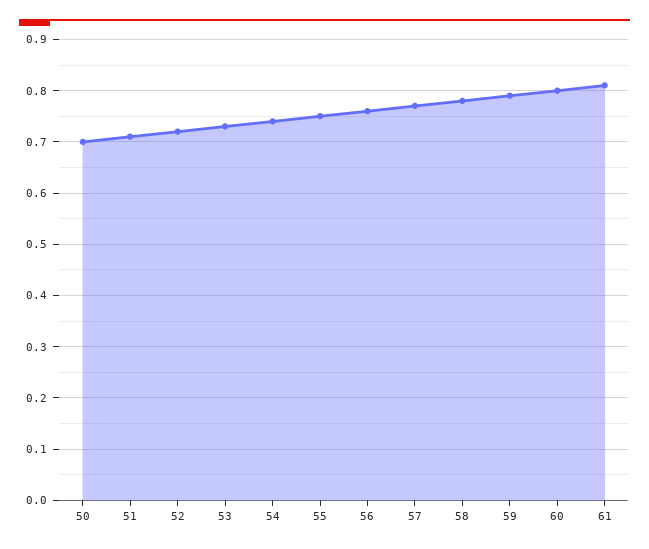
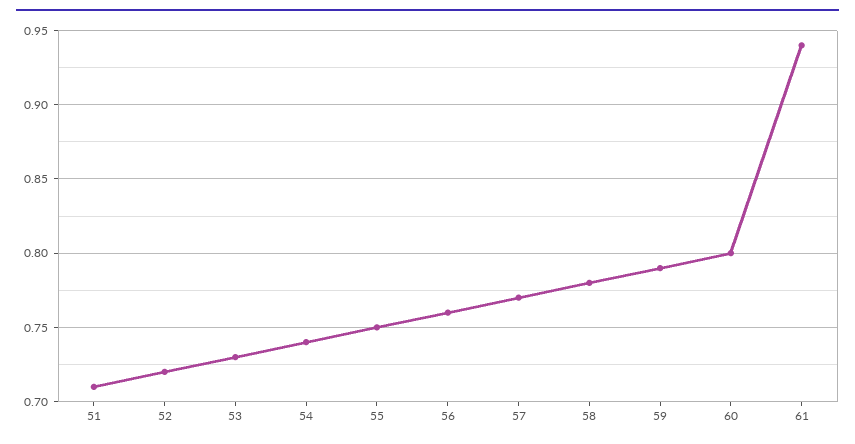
50: 0.7 -> none
61: 0.8 -> 0.94

